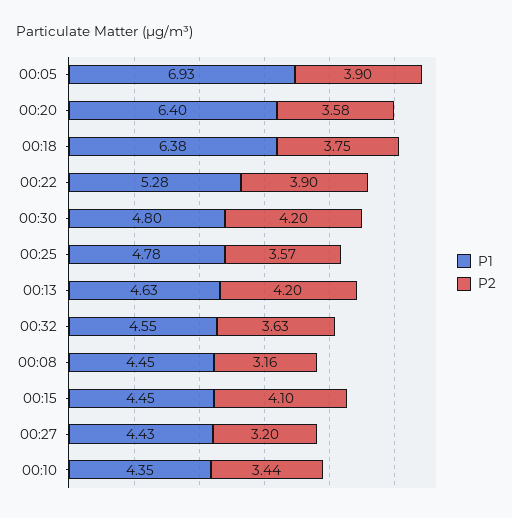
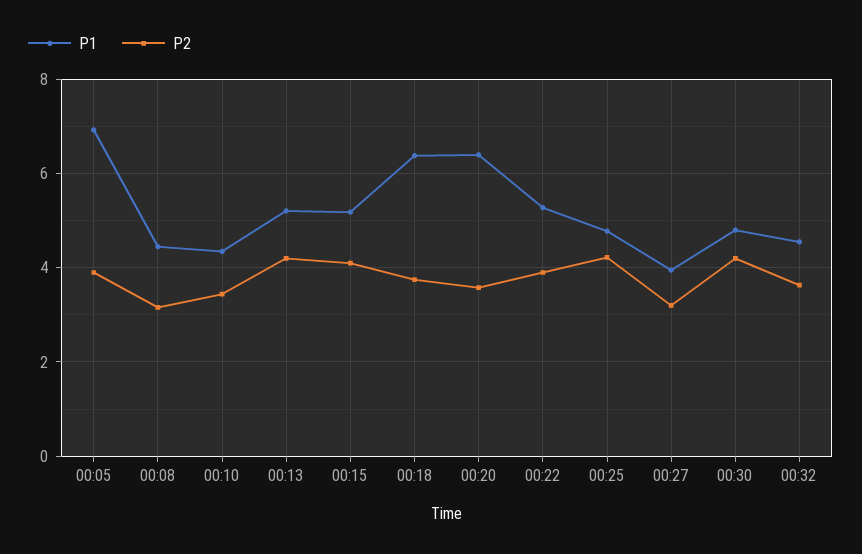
P2, 00:25: 3.57 -> 4.2
P1, 00:13: 4.63 -> 5.2
P1, 00:15: 4.45 -> 5.2
P1, 00:27: 4.43 -> 4

